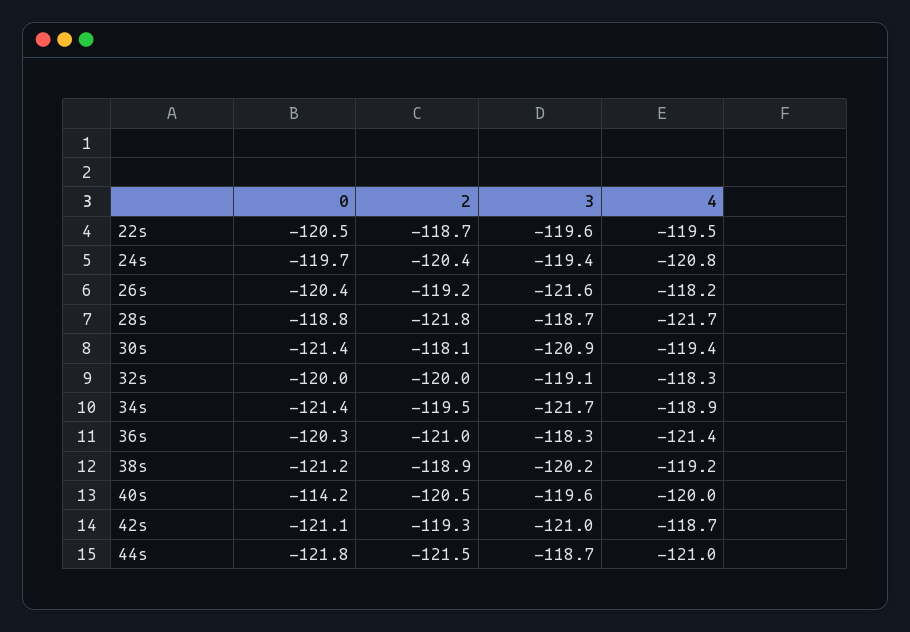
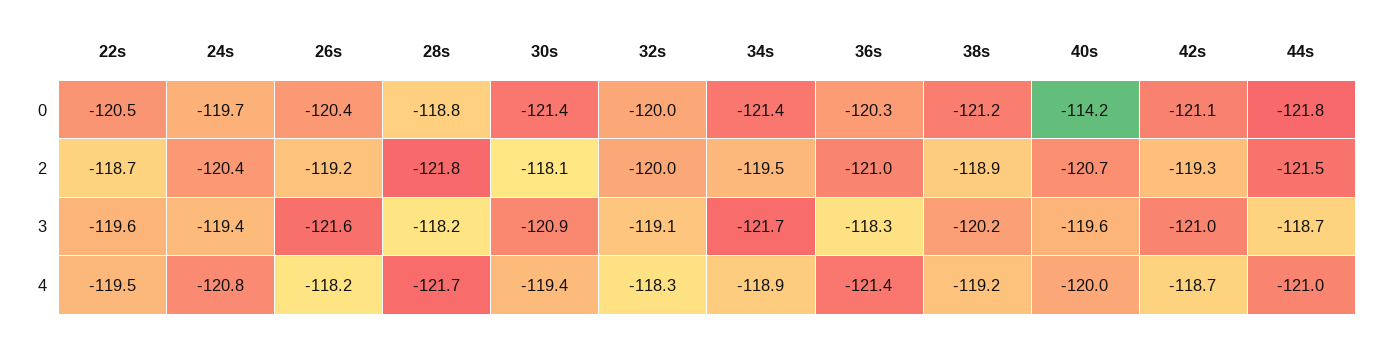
3, 28s: -118.7 -> -118.2
2, 40s: -120.5 -> -120.7

